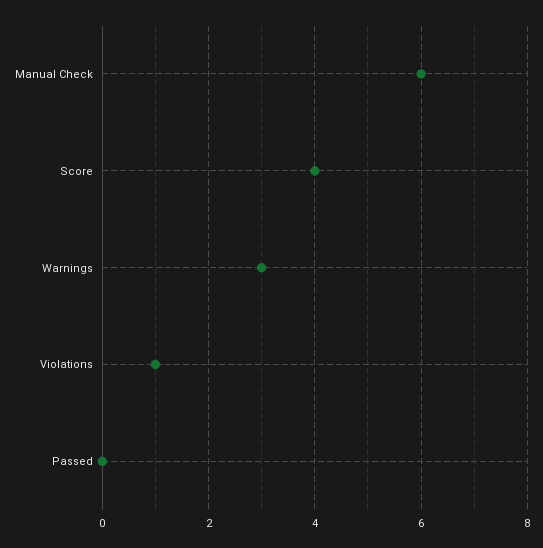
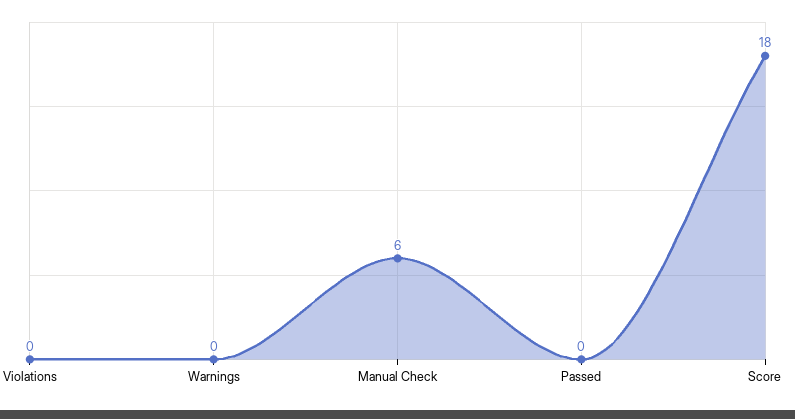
Score: 4 -> 18
Warnings: 3 -> 0
Violations: 1 -> 0

